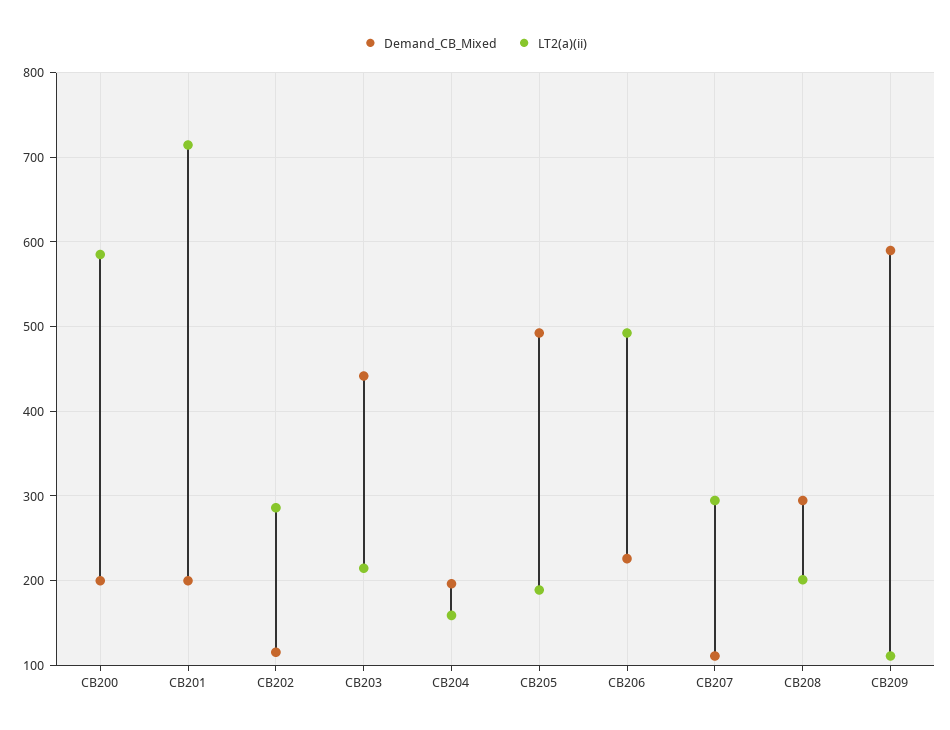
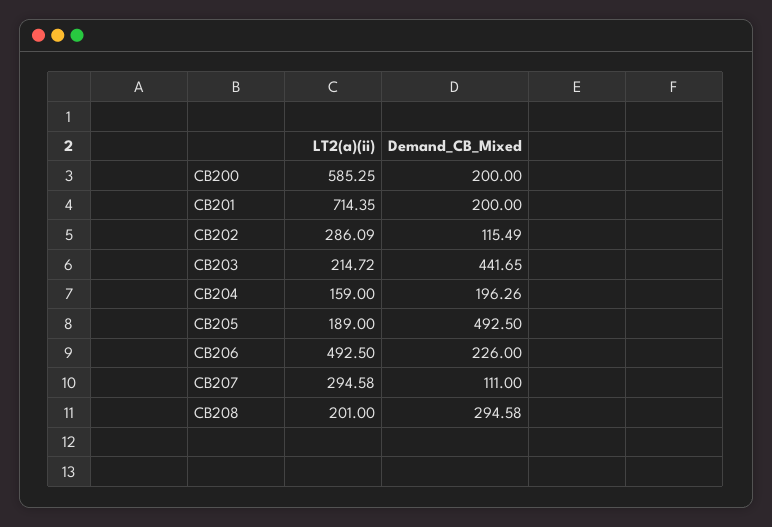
Demand_CB_Mixed, CB209: 590 -> none
LT2(a)(ii), CB209: 110 -> none

